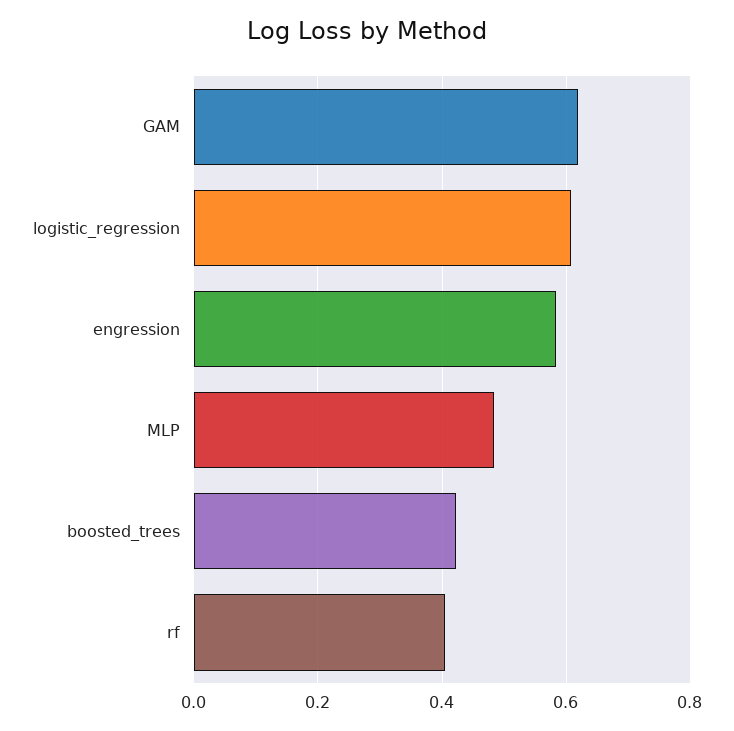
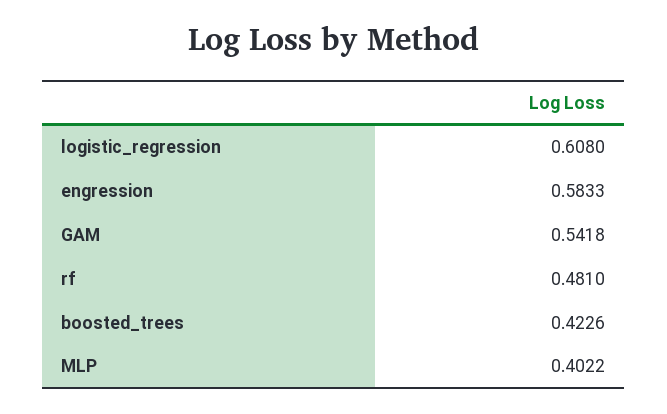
GAM: 0.62 -> 0.5418
MLP: 0.48 -> 0.4022
rf: 0.4 -> 0.481

